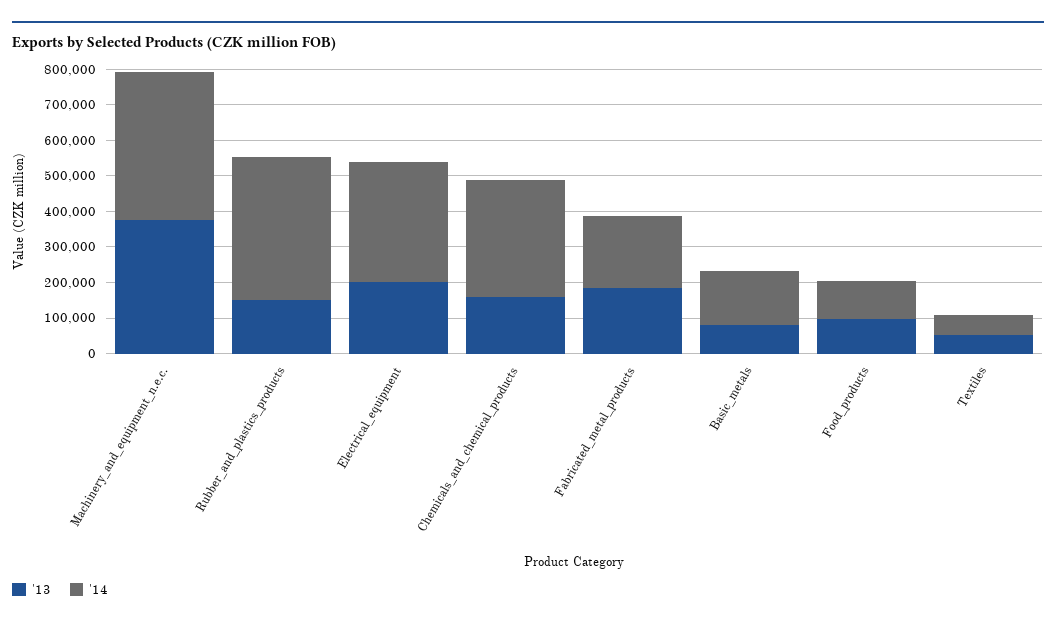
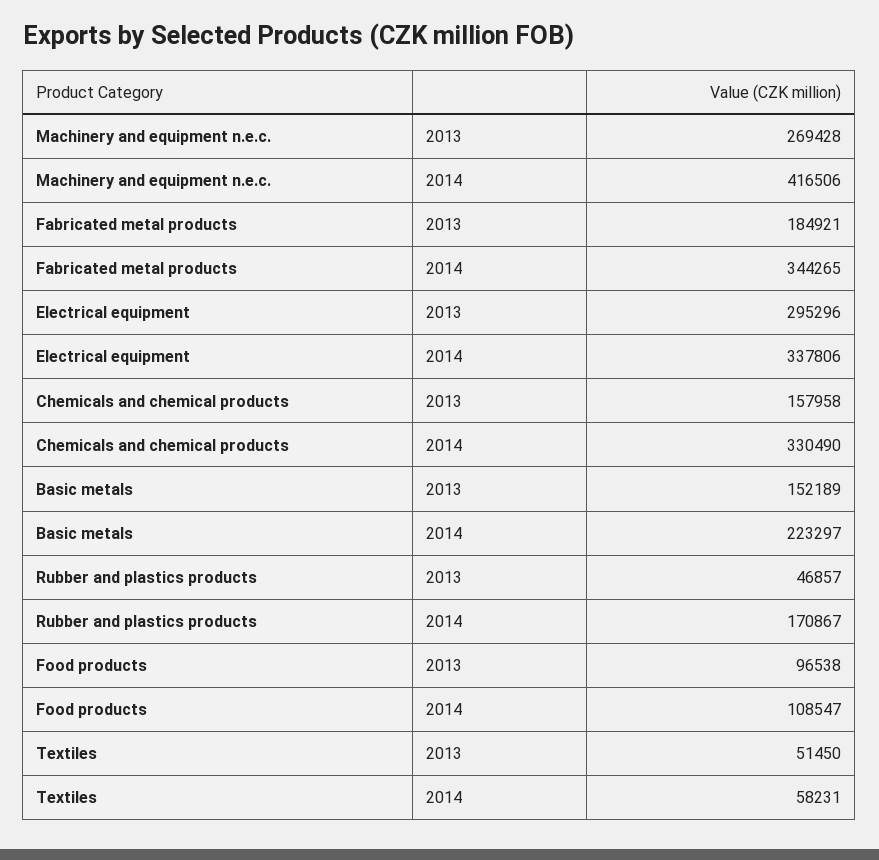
'13, Machinery_and_equipment_n.e.c.: 375000 -> 269428
'13, Rubber_and_plastics_products: 150000 -> 46857
'14, Rubber_and_plastics_products: 400000 -> 170867
'13, Electrical_equipment: 200000 -> 295296
'14, Fabricated_metal_products: 200000 -> 344265
'13, Basic_metals: 75000 -> 152189
'14, Basic_metals: 150000 -> 223297

